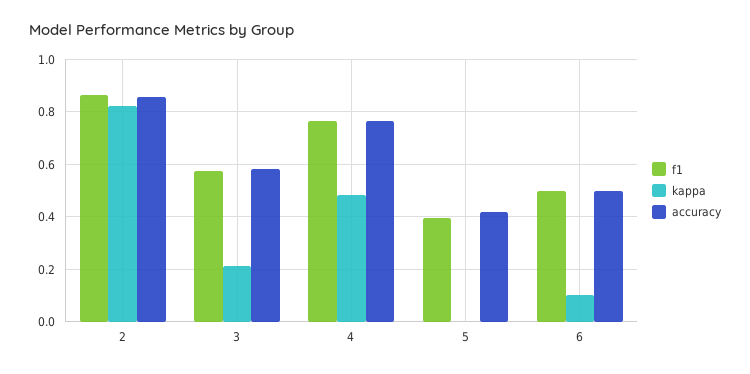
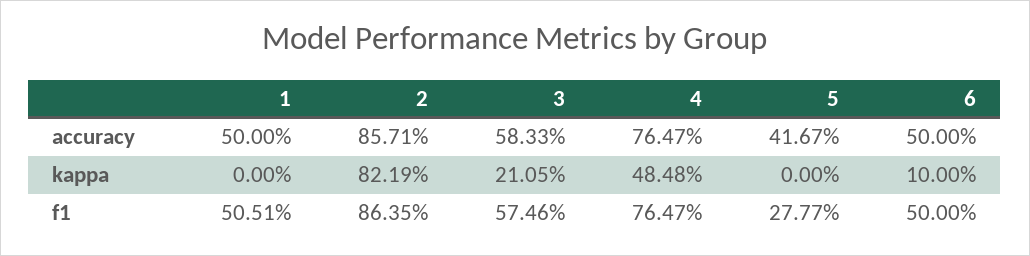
f1, 5: 0.4 -> 0.2777
accuracy, 1: none -> 0.5
kappa, 1: none -> 0
f1, 1: none -> 0.5051

